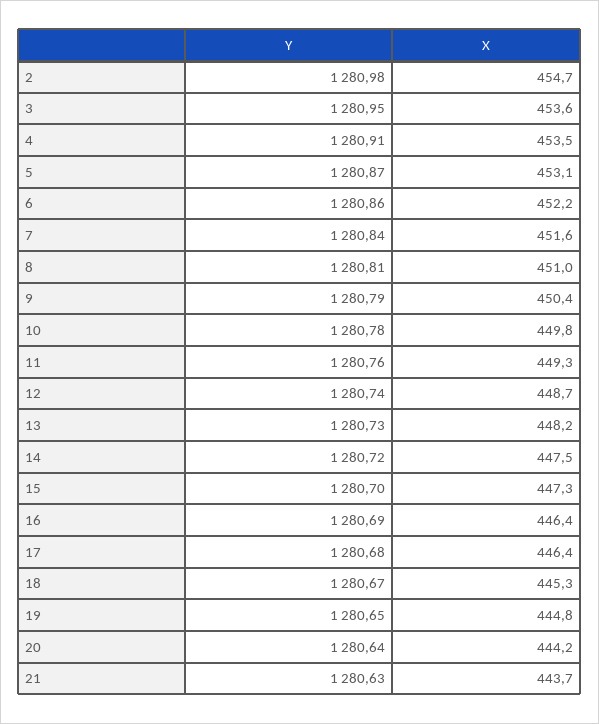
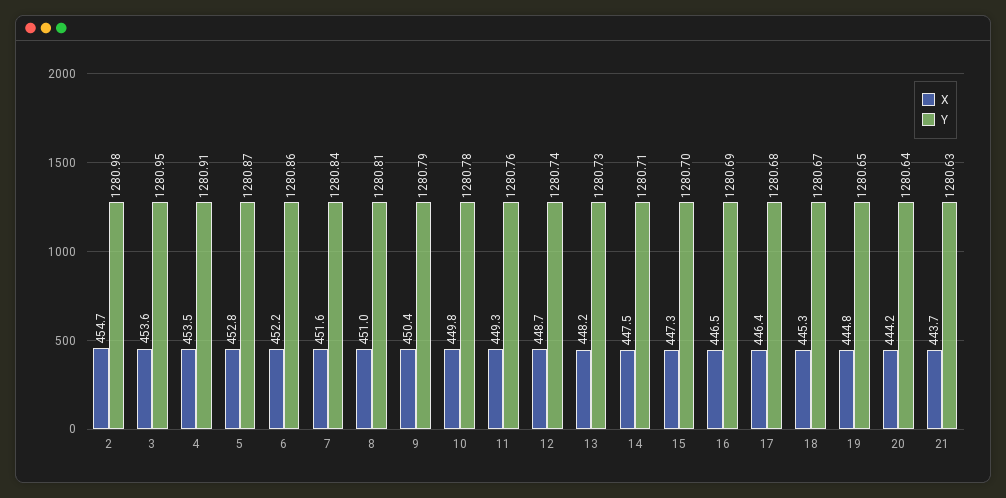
X, 5: 453.1 -> 452.8
Y, 14: 1280.72 -> 1280.71
X, 16: 446.4 -> 446.5

